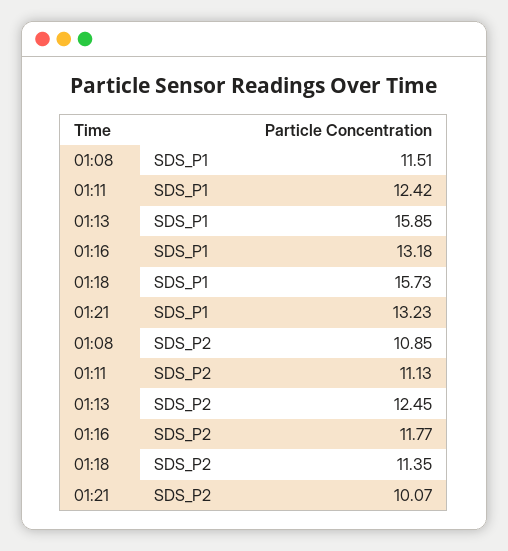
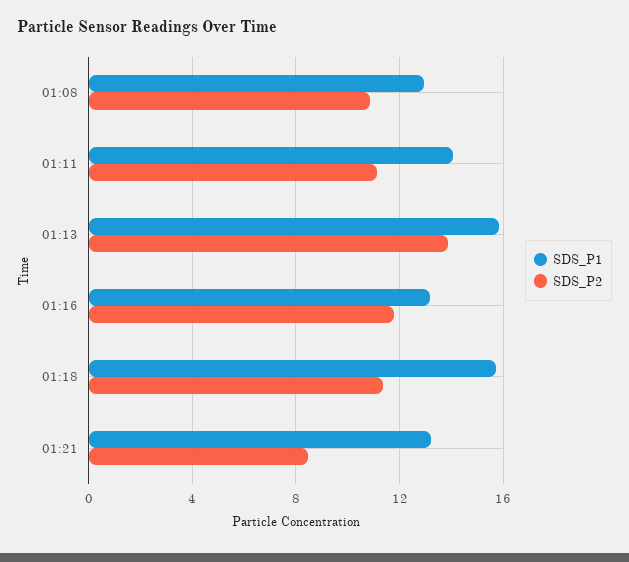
SDS_P1, 01:08: 11.51 -> 13
SDS_P1, 01:11: 12.42 -> 14
SDS_P2, 01:13: 12.45 -> 14
SDS_P2, 01:21: 10.07 -> 8.5

